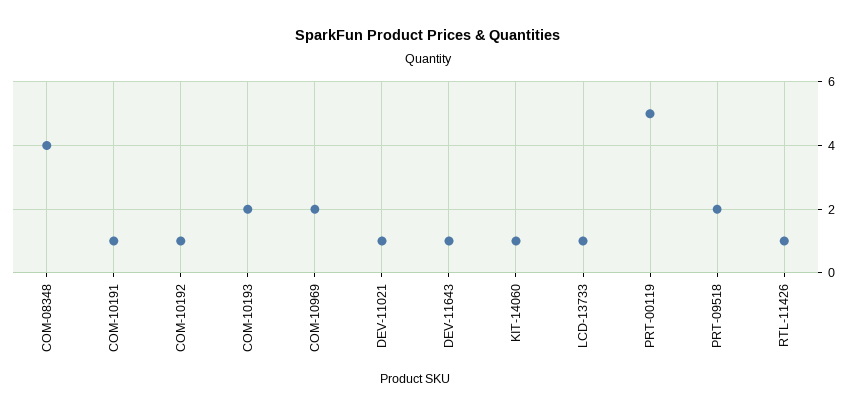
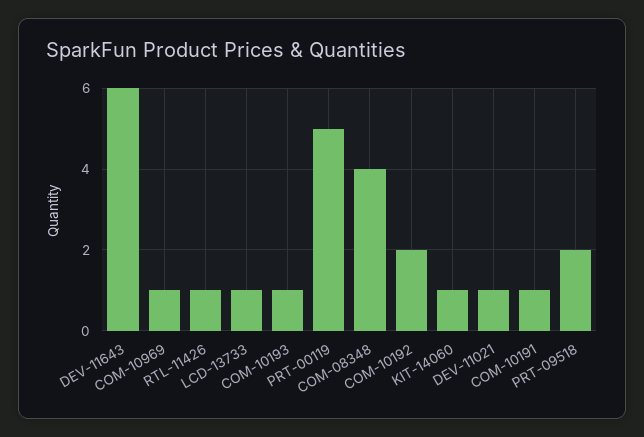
COM-10192: 1 -> 2
COM-10193: 2 -> 1
COM-10969: 2 -> 1
DEV-11643: 1 -> 6

